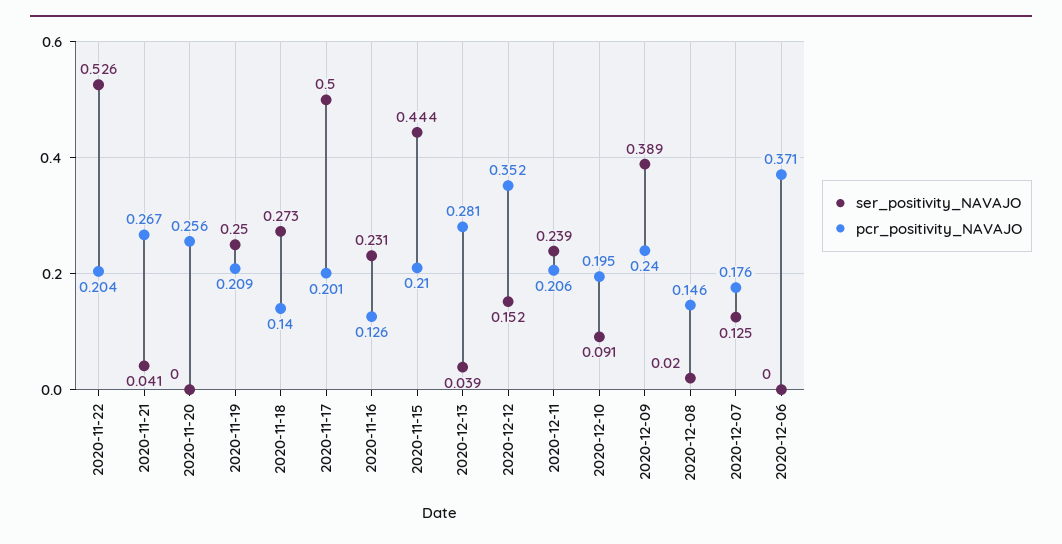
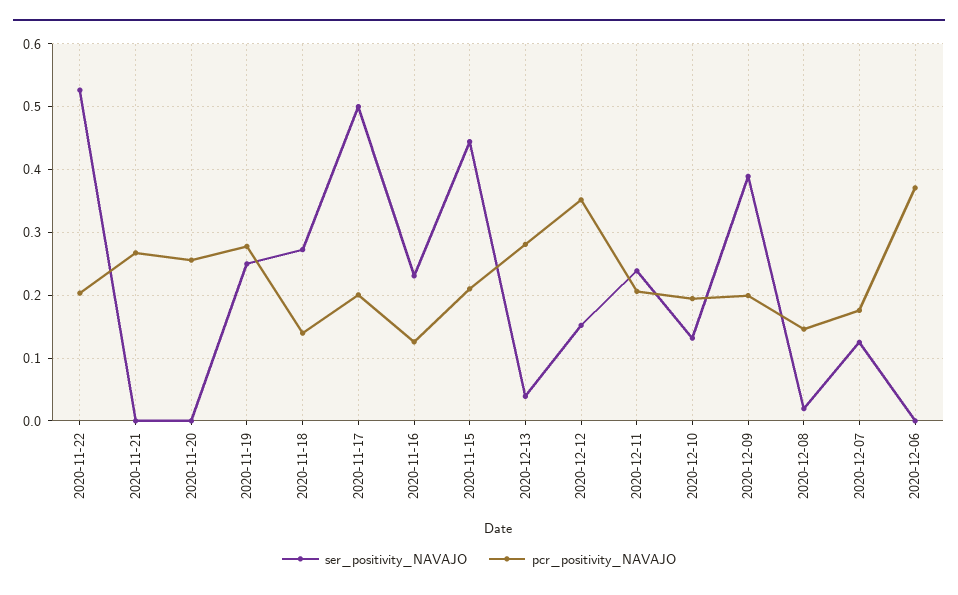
ser_positivity_NAVAJO, 2020-11-21: 0.041 -> 0
pcr_positivity_NAVAJO, 2020-11-19: 0.209 -> 0.28
ser_positivity_NAVAJO, 2020-12-10: 0.091 -> 0.13
pcr_positivity_NAVAJO, 2020-12-09: 0.24 -> 0.2

